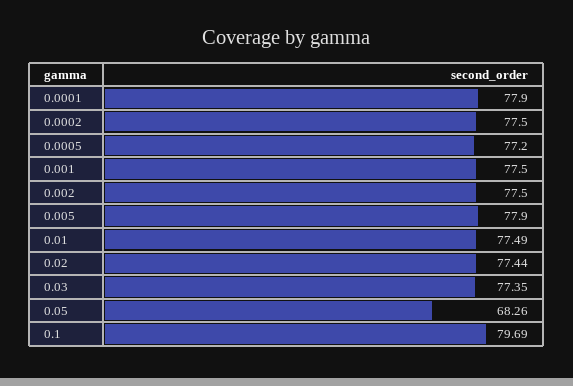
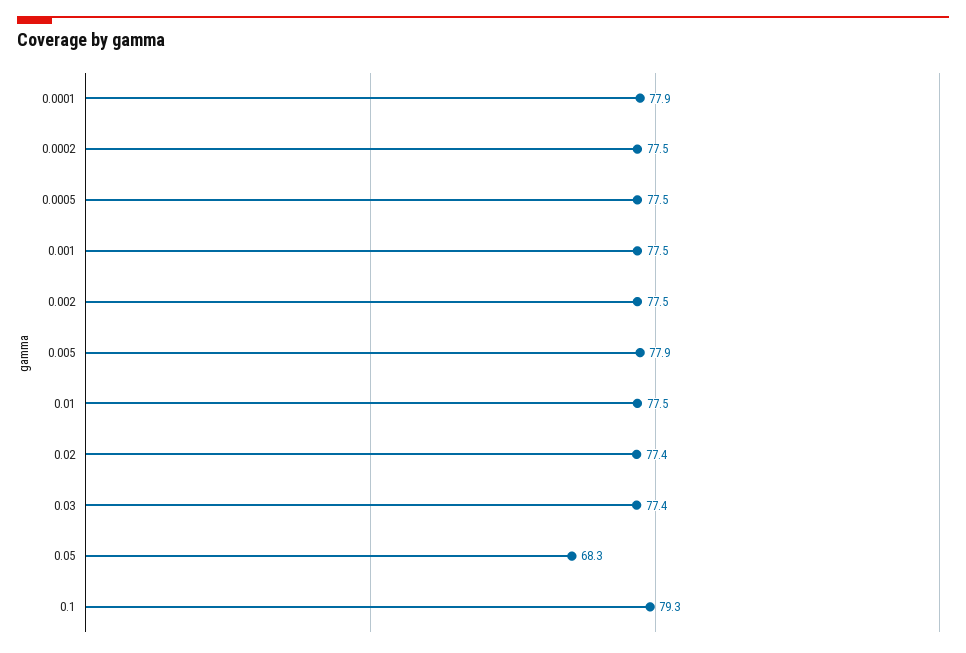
0.0005: 77.2 -> 77.5
0.1: 79.69 -> 79.3

